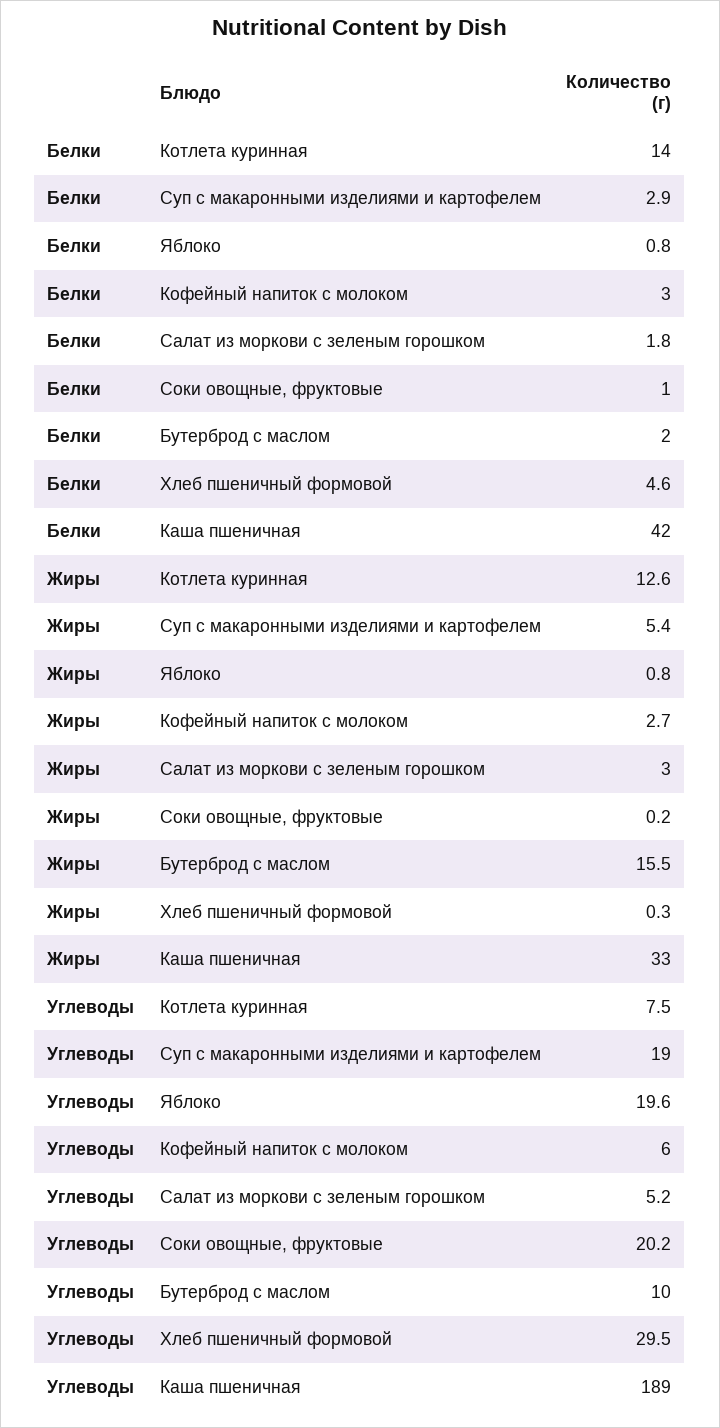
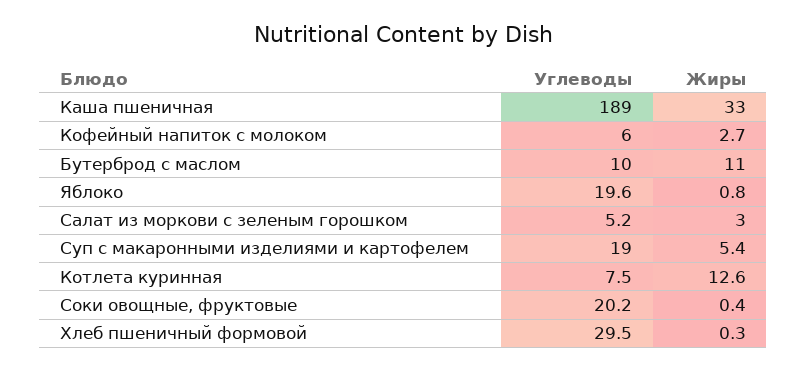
Белки, Котлета куринная: 14 -> none
Белки, Суп с макаронными изделиями и картофелем: 2.9 -> none
Белки, Яблоко: 0.8 -> none
Белки, Кофейный напиток с молоком: 3 -> none
Белки, Салат из моркови с зеленым горошком: 1.8 -> none
Белки, Соки овощные, фруктовые: 1 -> none
Белки, Бутерброд с маслом: 2 -> none
Белки, Хлеб пшеничный формовой: 4.6 -> none
Белки, Каша пшеничная: 42 -> none
Жиры, Соки овощные, фруктовые: 0.2 -> 0.4
Жиры, Бутерброд с маслом: 15.5 -> 11

